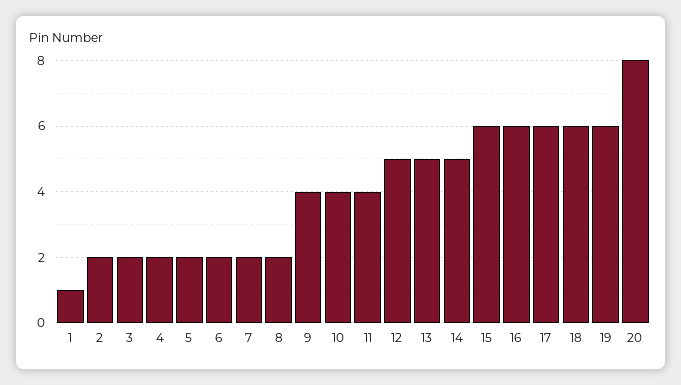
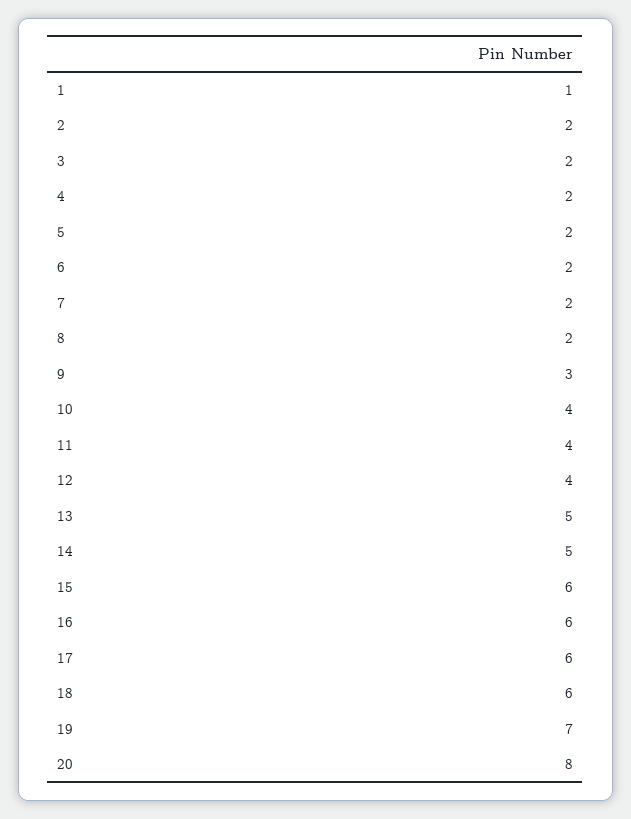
9: 4 -> 3
12: 5 -> 4
19: 6 -> 7

